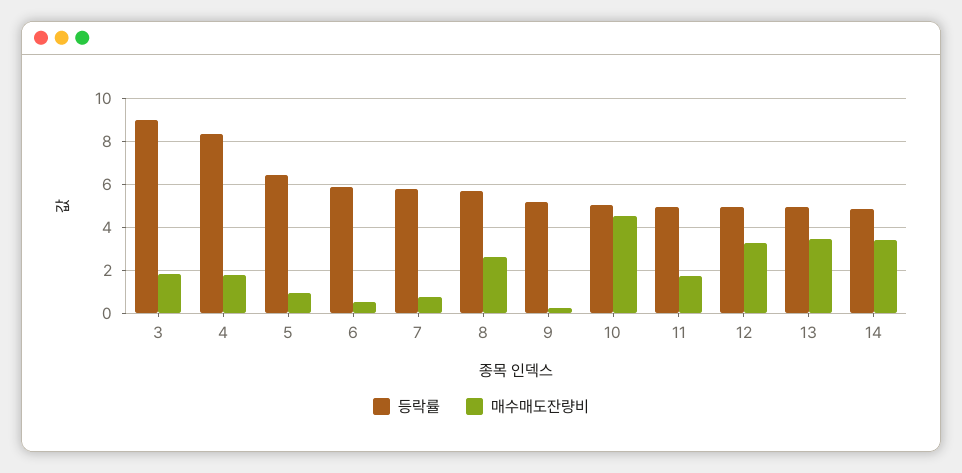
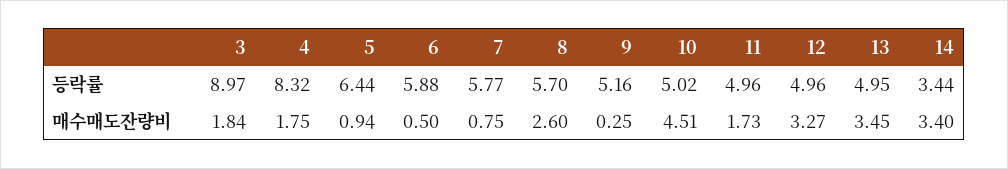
등락률, 14: 5 -> 3.44

